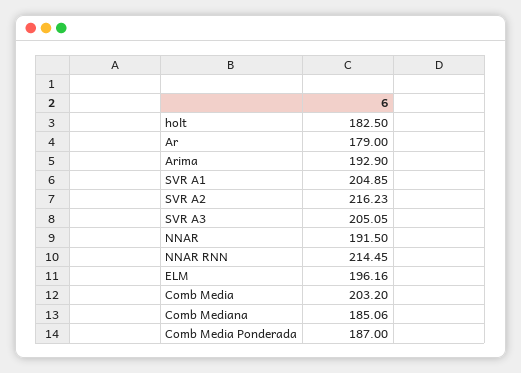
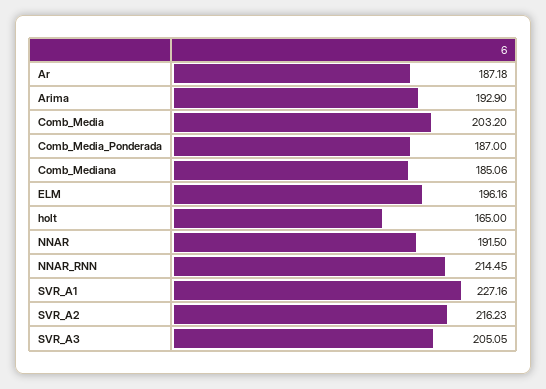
holt: 182.5 -> 165
Ar: 179 -> 187.18
SVR A1: 204.85 -> 227.16

